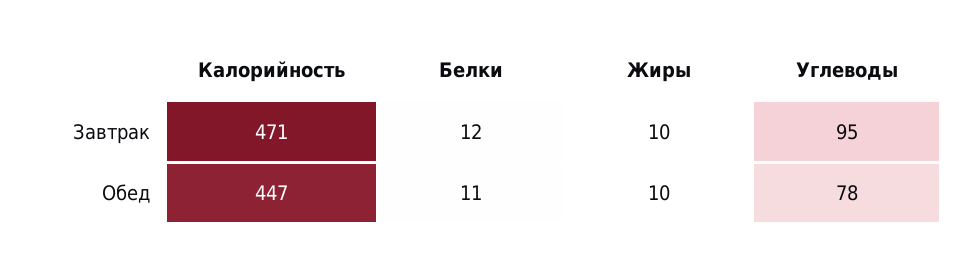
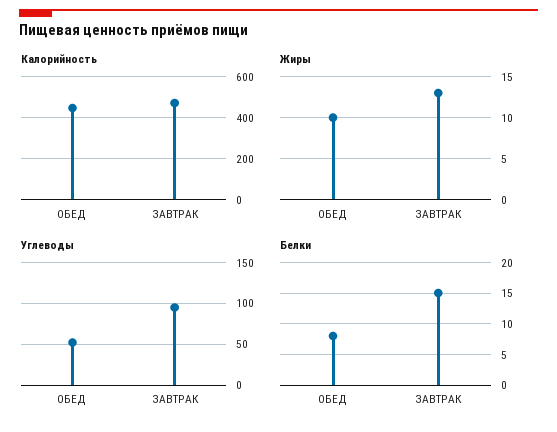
Белки, Завтрак: 12 -> 15
Жиры, Завтрак: 10 -> 13
Белки, Обед: 11 -> 8
Углеводы, Обед: 78 -> 50

